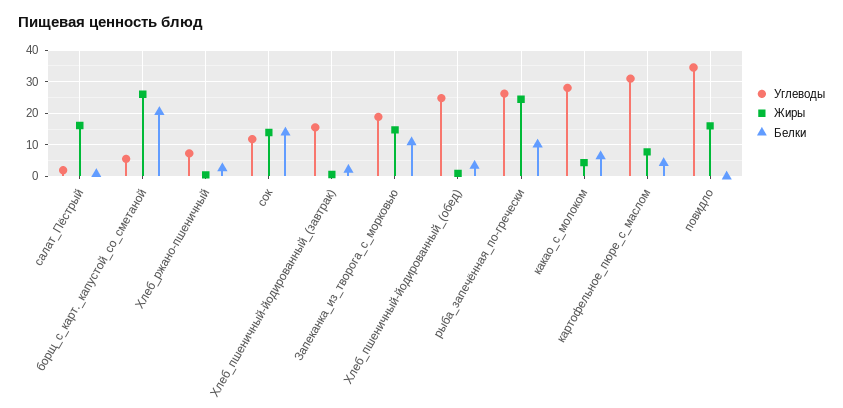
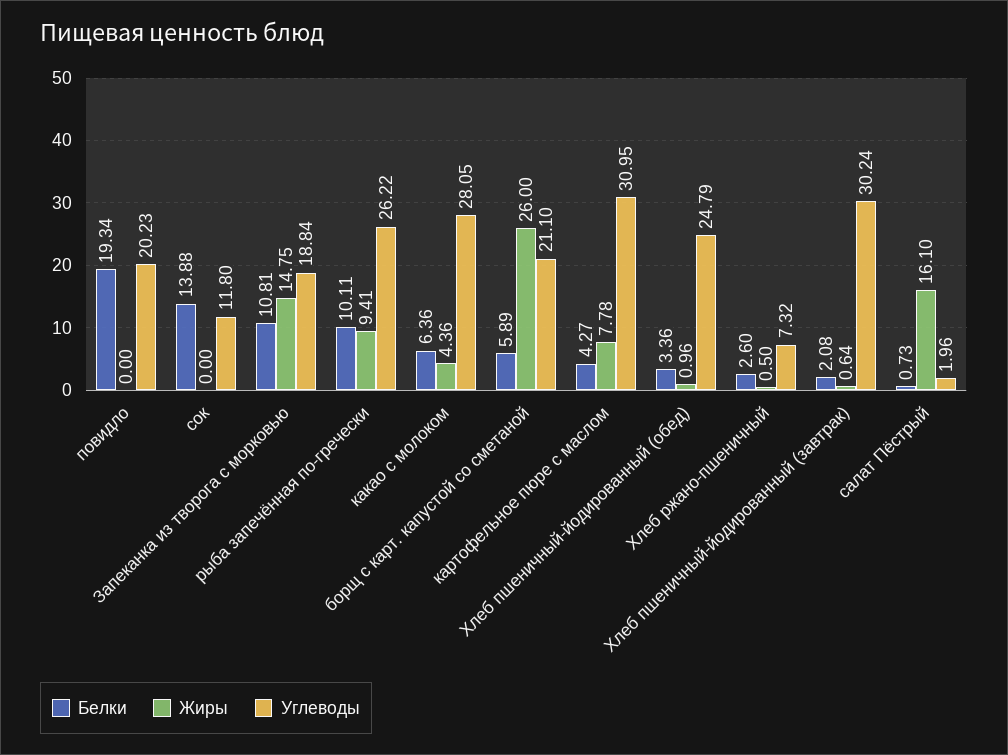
Углеводы, борщ_с_карт._капустой_со_сметаной: 6 -> 21.1
Белки, борщ_с_карт._капустой_со_сметаной: 20 -> 5.89
Жиры, сок: 14 -> 0
Углеводы, Хлеб_пшеничный-йодированный_(завтрак): 16 -> 30.24
Жиры, рыба_запечённая_по-гречески: 24 -> 9.41
Углеводы, повидло: 34 -> 20.23
Жиры, повидло: 16 -> 0
Белки, повидло: 0 -> 19.34

